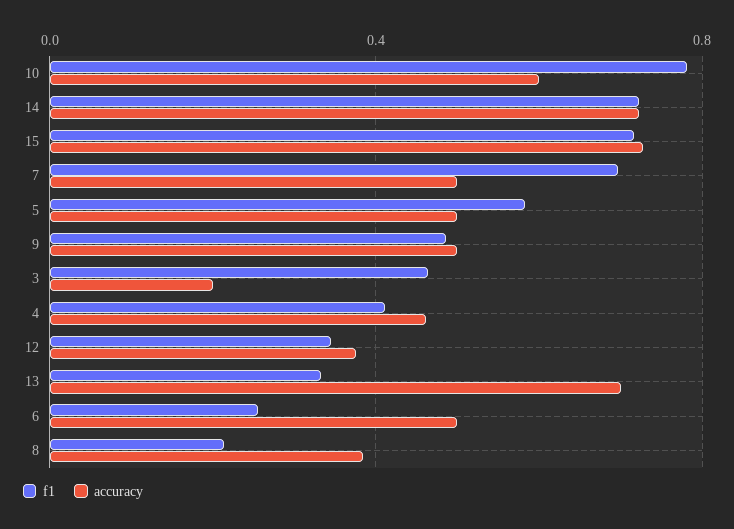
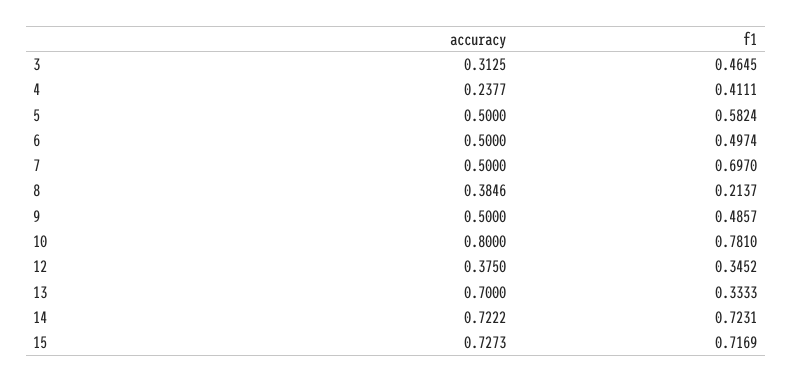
accuracy, 10: 0.6 -> 0.8
accuracy, 3: 0.2 -> 0.3125
accuracy, 4: 0.45 -> 0.2377
f1, 6: 0.25 -> 0.4974

